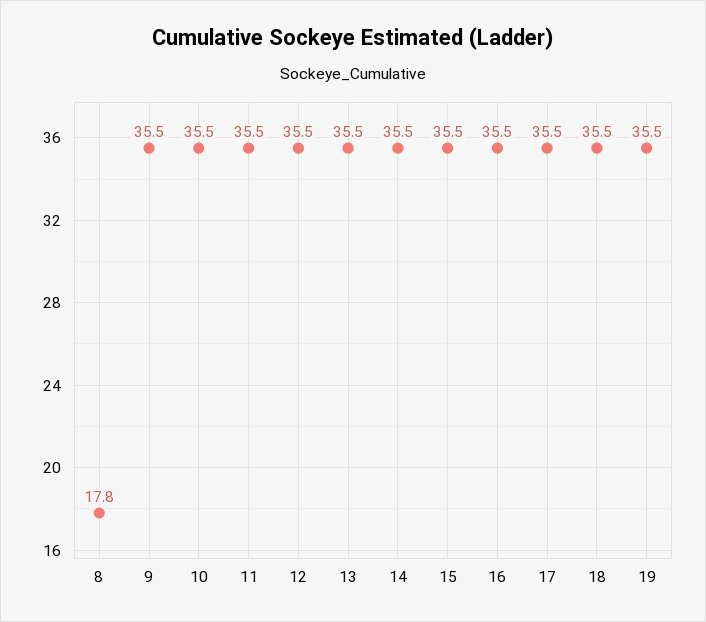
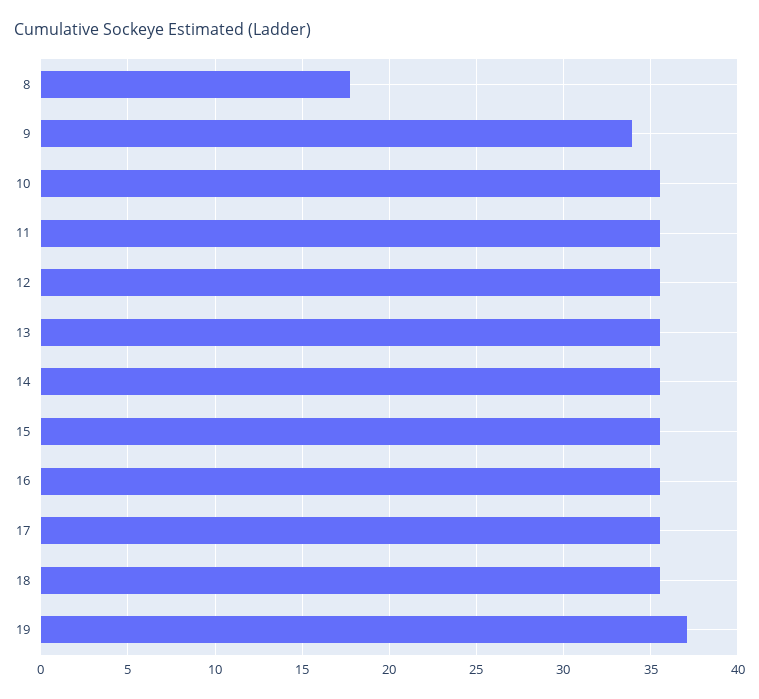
9: 35.5 -> 34
19: 35.5 -> 37

